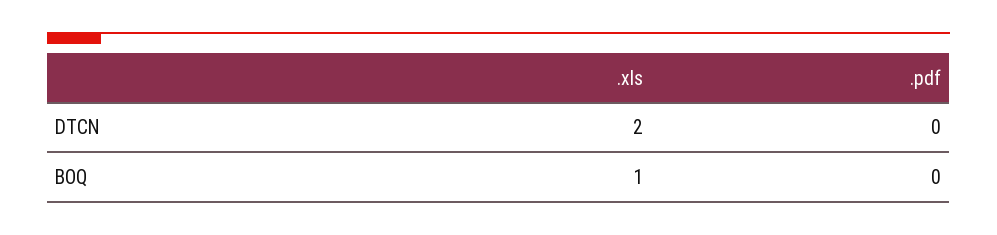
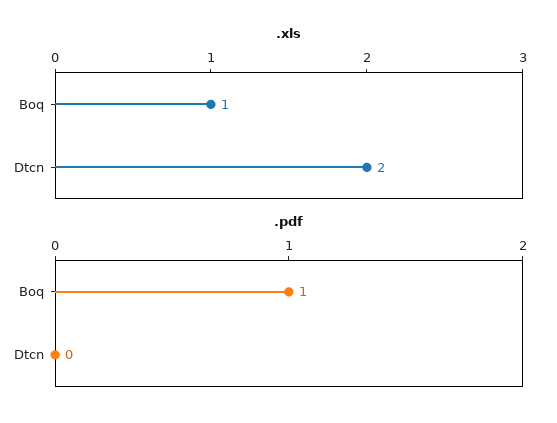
.pdf, BOQ: 0 -> 1

